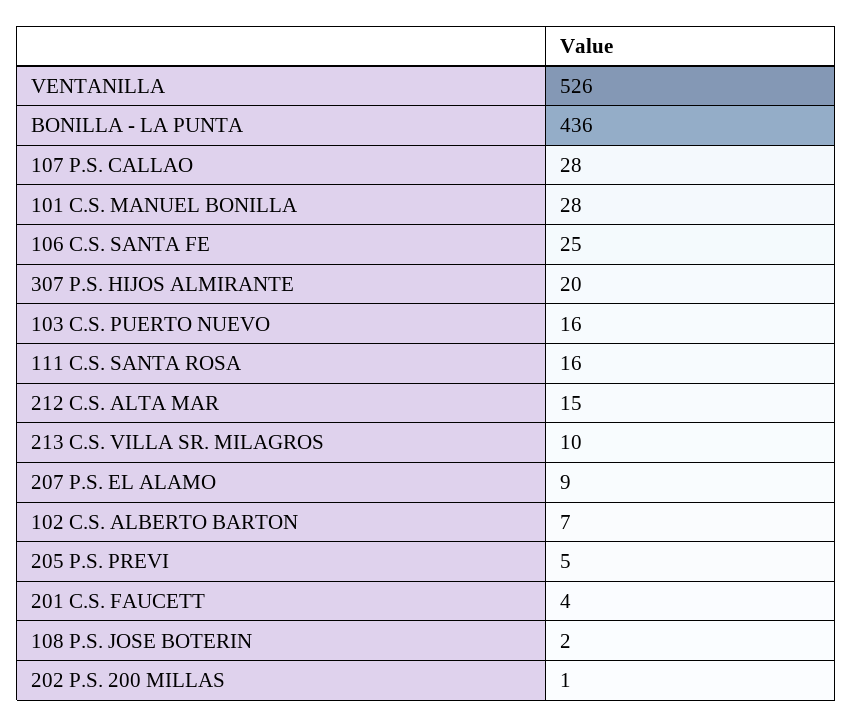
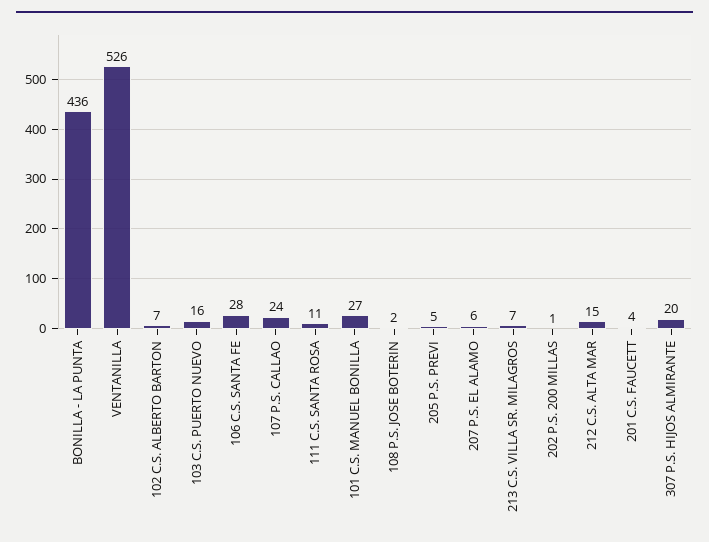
107 P.S. CALLAO: 28 -> 24
101 C.S. MANUEL BONILLA: 28 -> 27
106 C.S. SANTA FE: 25 -> 28
111 C.S. SANTA ROSA: 16 -> 11
213 C.S. VILLA SR. MILAGROS: 10 -> 7
207 P.S. EL ALAMO: 9 -> 6

